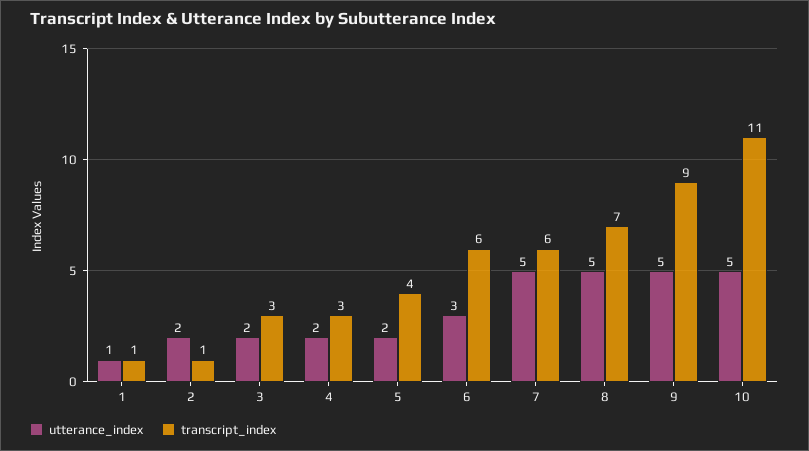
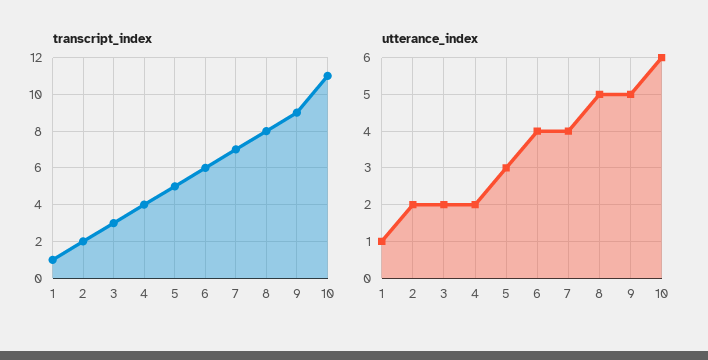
transcript_index, 2: 1 -> 2
transcript_index, 4: 3 -> 4
utterance_index, 5: 2 -> 3
transcript_index, 5: 4 -> 5
utterance_index, 6: 3 -> 4
utterance_index, 7: 5 -> 4
transcript_index, 7: 6 -> 7
transcript_index, 8: 7 -> 8
utterance_index, 10: 5 -> 6

